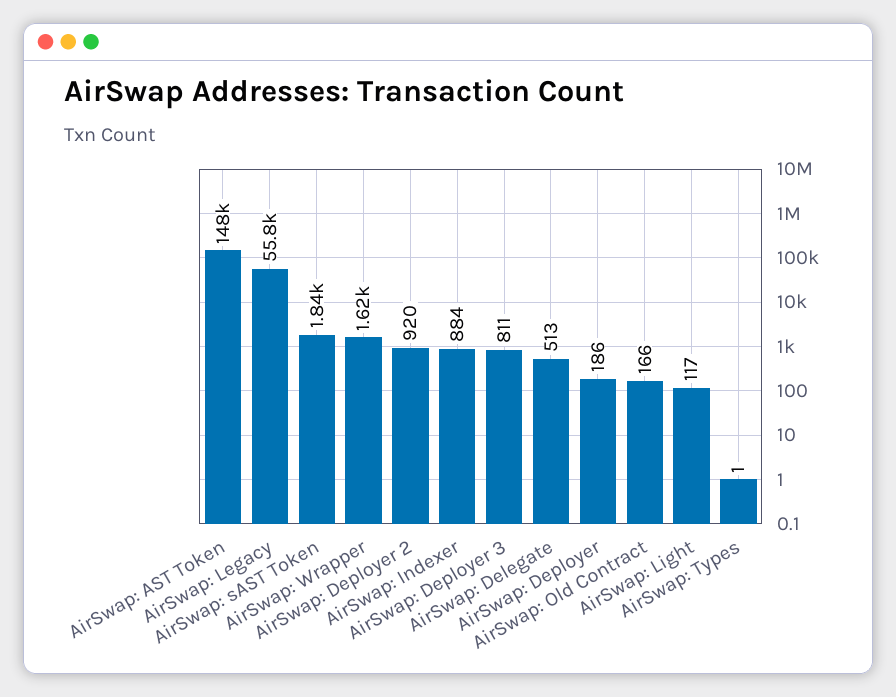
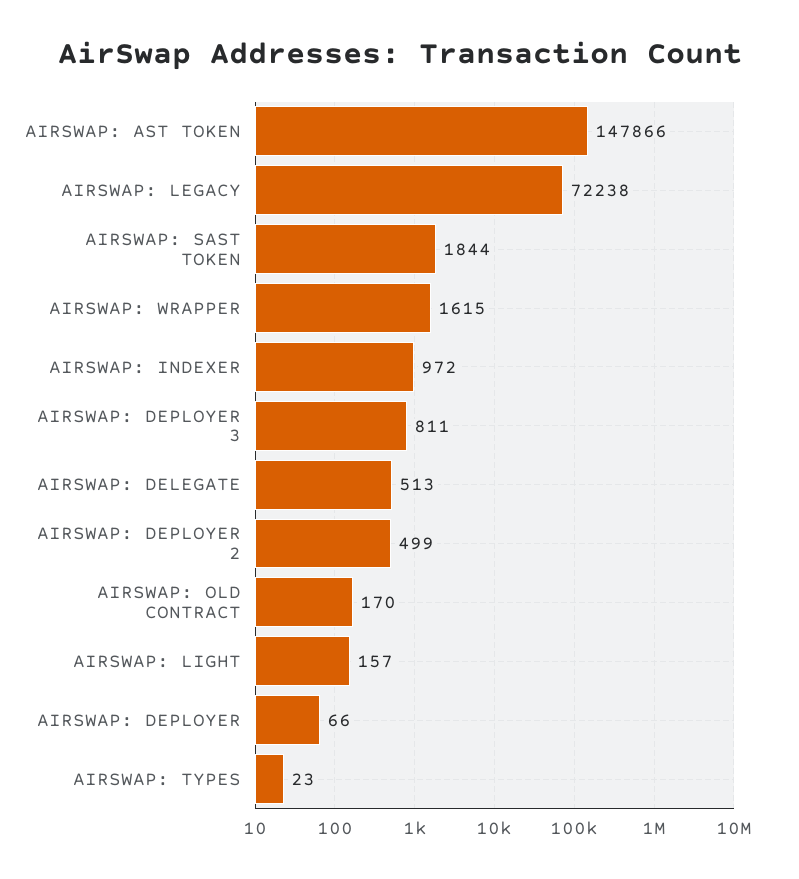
AirSwap: Legacy: 55800 -> 72238
AirSwap: Deployer 2: 920 -> 499
AirSwap: Indexer: 884 -> 972
AirSwap: Deployer: 186 -> 66
AirSwap: Old Contract: 166 -> 170
AirSwap: Light: 117 -> 157
AirSwap: Types: 1 -> 23

